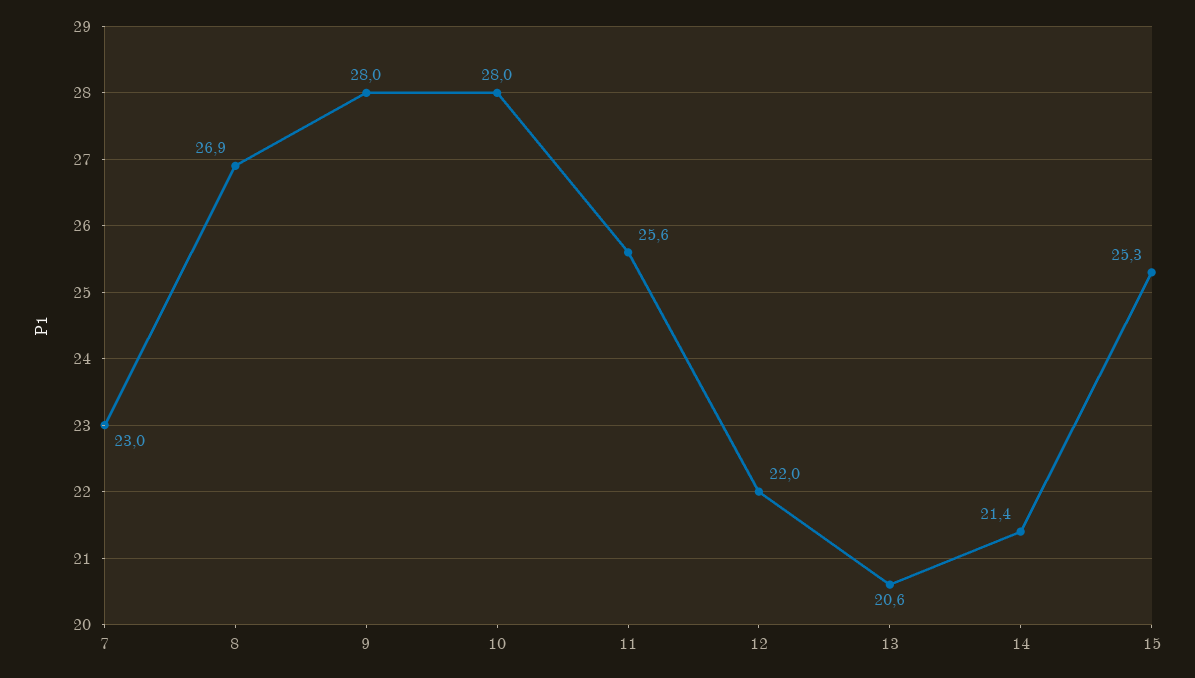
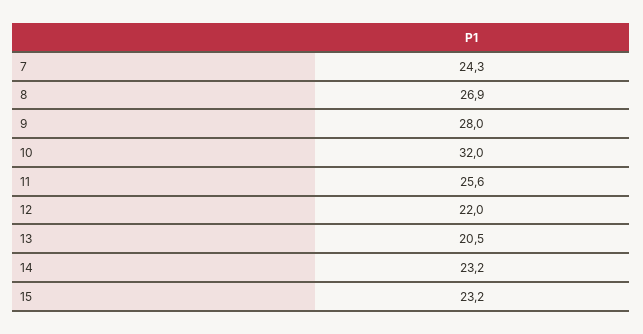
7: 23 -> 24.3
10: 28 -> 32
13: 20.6 -> 20.5
14: 21.4 -> 23.2
15: 25.3 -> 23.2

